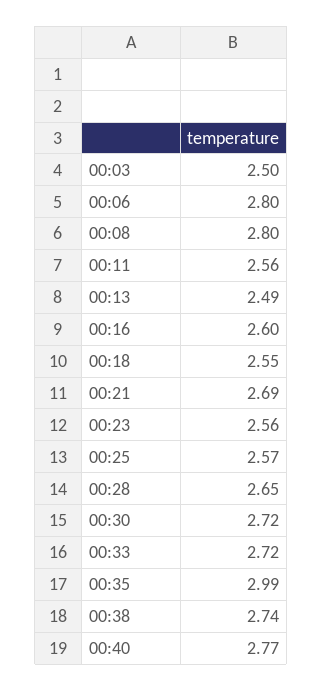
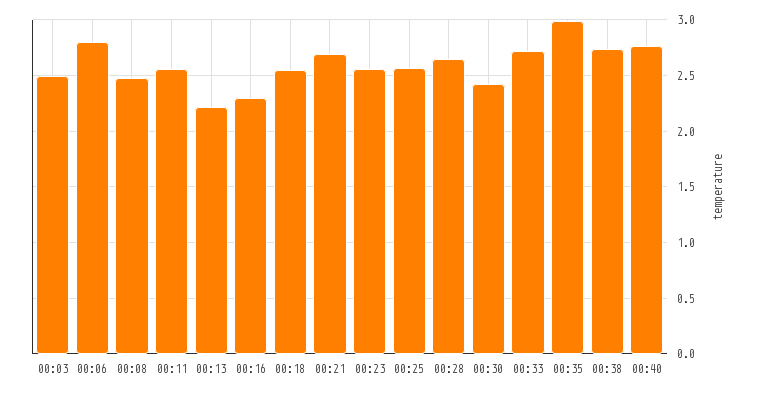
00:08: 2.8 -> 2.5
00:13: 2.49 -> 2.2
00:16: 2.6 -> 2.3
00:30: 2.72 -> 2.4

